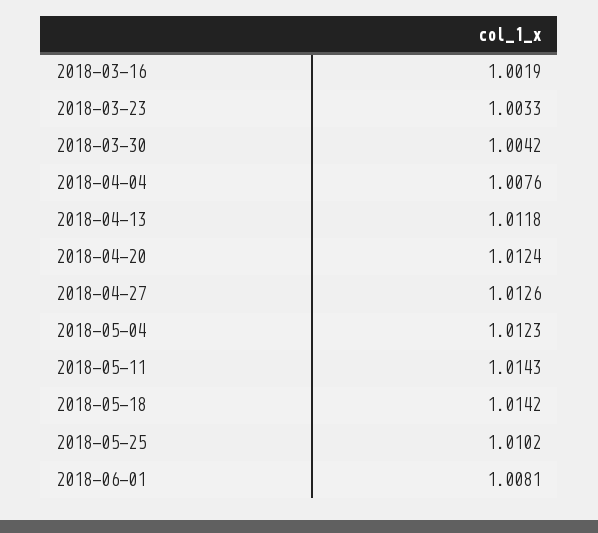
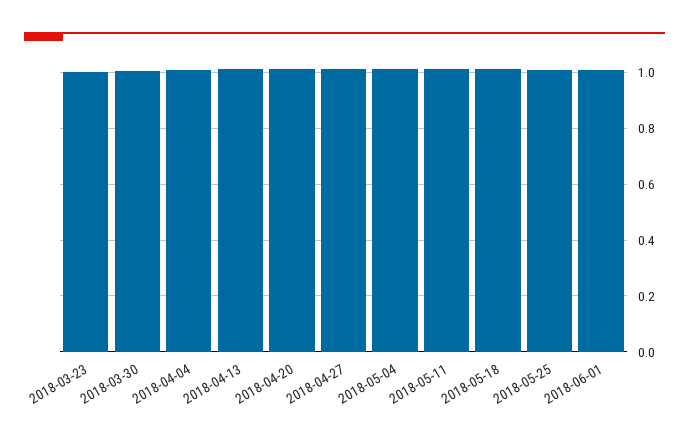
2018-03-16: 1.0019 -> none

